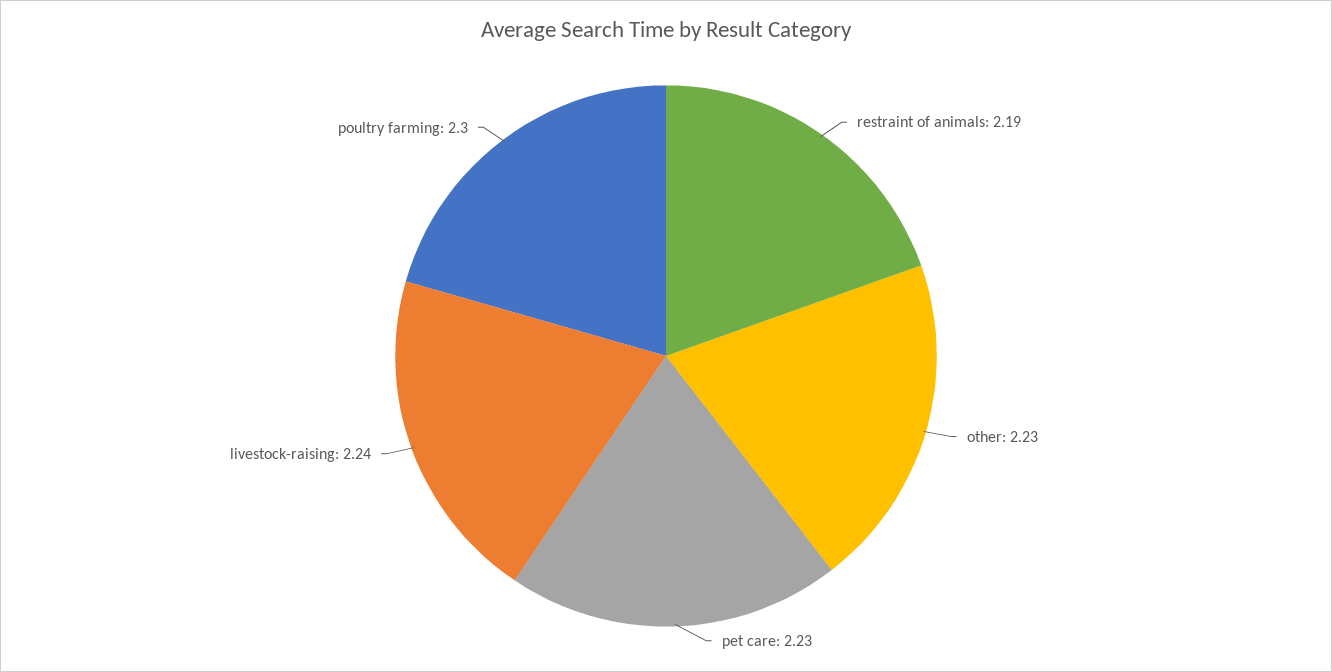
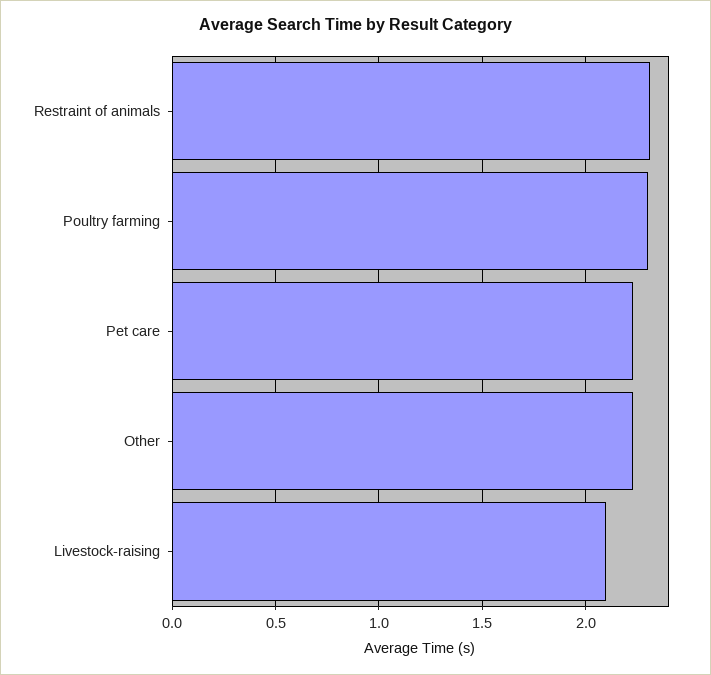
restraint of animals: 2.19 -> 2.3
livestock-raising: 2.24 -> 2.1

